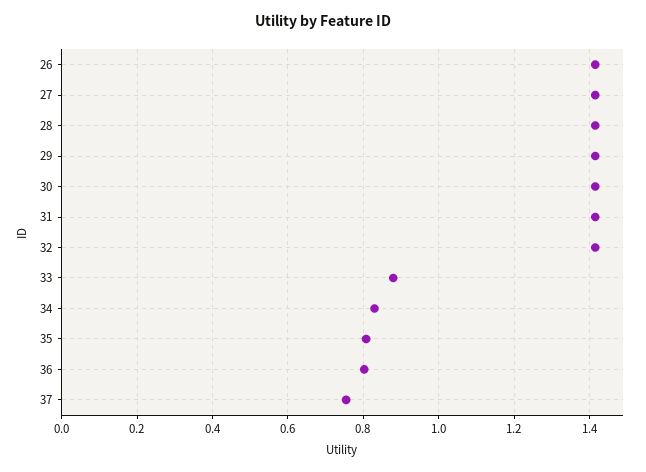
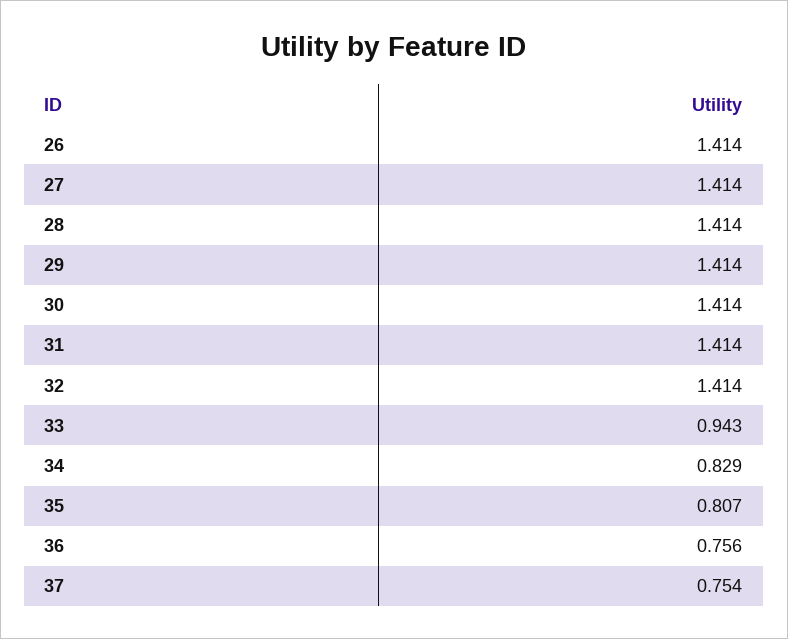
33: 0.88 -> 0.943
36: 0.8 -> 0.756

